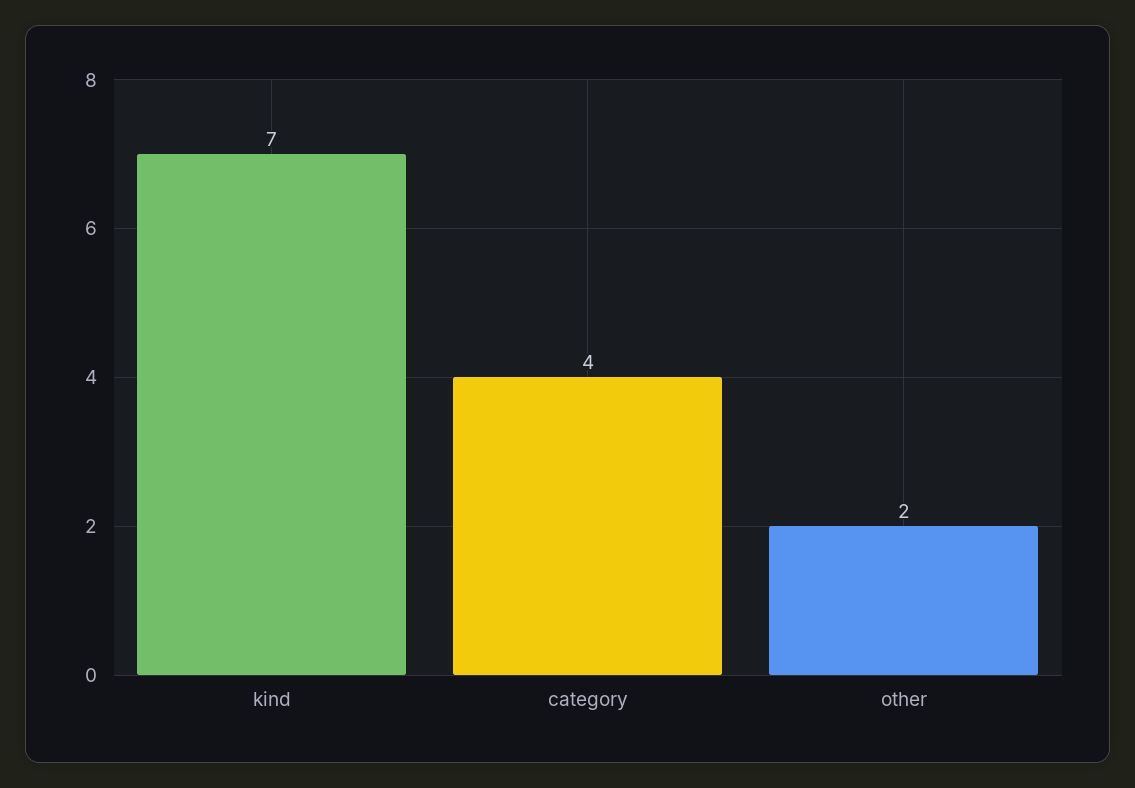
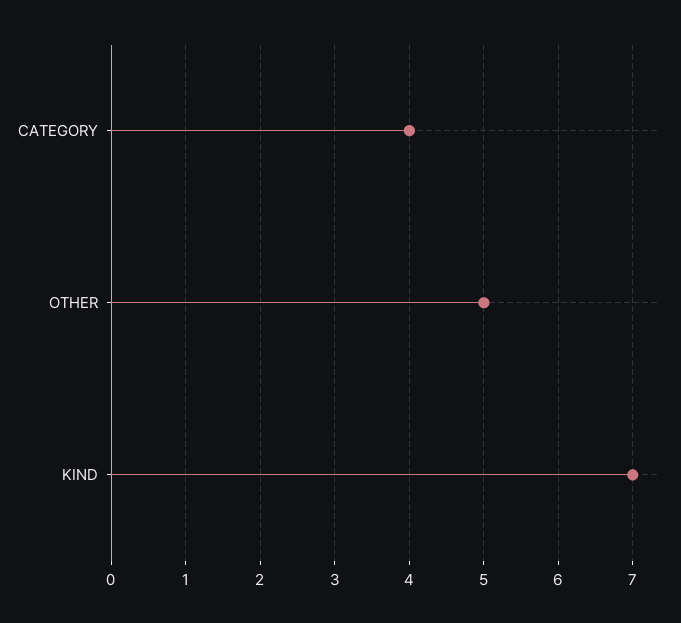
other: 2 -> 5

